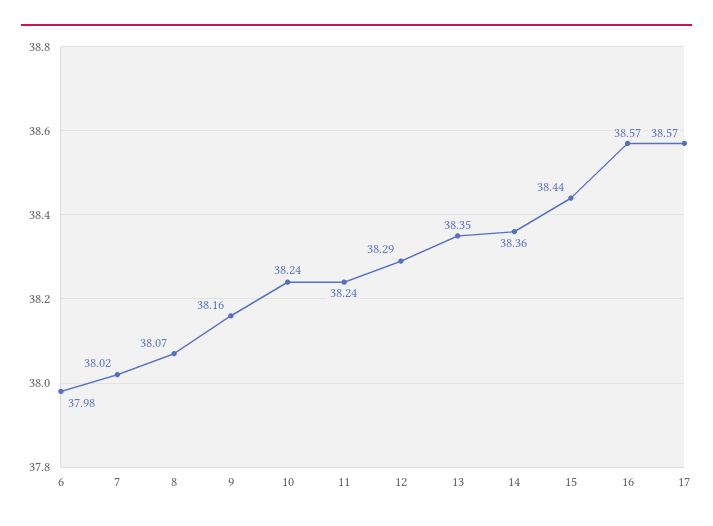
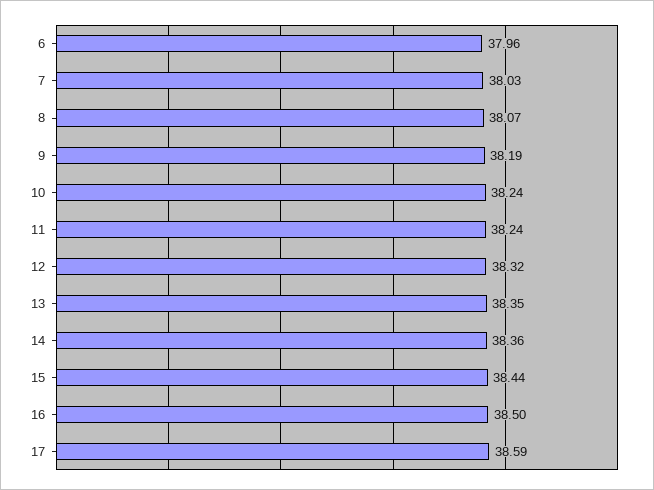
6: 37.98 -> 37.96
7: 38.02 -> 38.03
9: 38.16 -> 38.19
12: 38.29 -> 38.32
16: 38.57 -> 38.5
17: 38.57 -> 38.59

